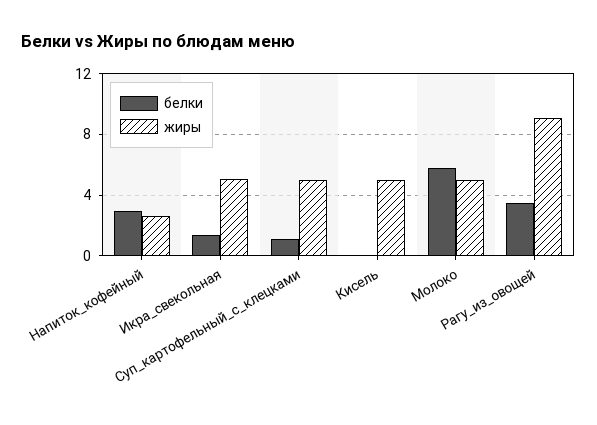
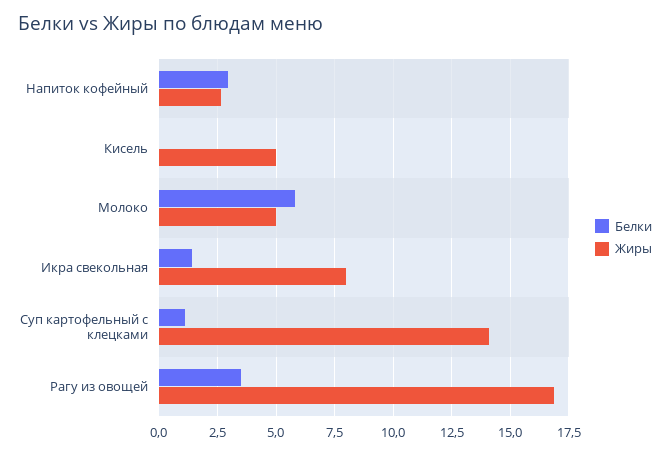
жиры, Икра_свекольная: 5 -> 8
жиры, Суп_картофельный_с_клецками: 5 -> 14
жиры, Рагу_из_овощей: 9 -> 17

